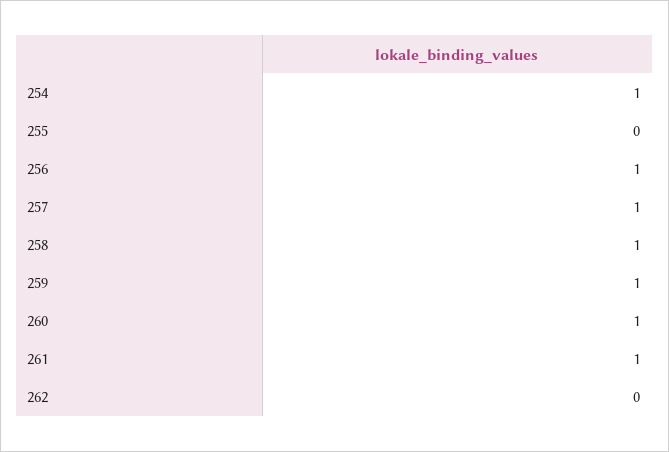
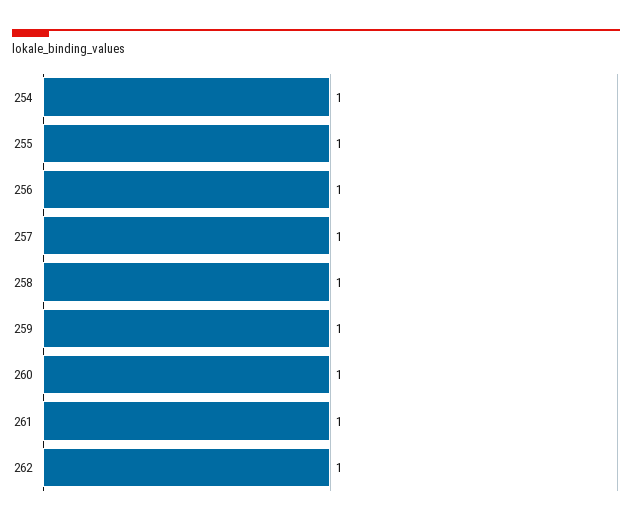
255: 0 -> 1
262: 0 -> 1

